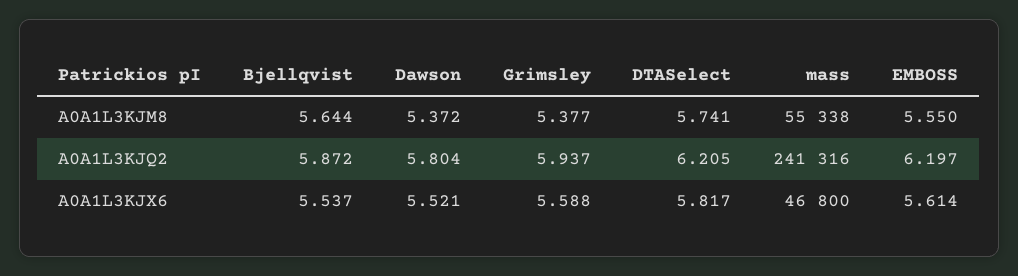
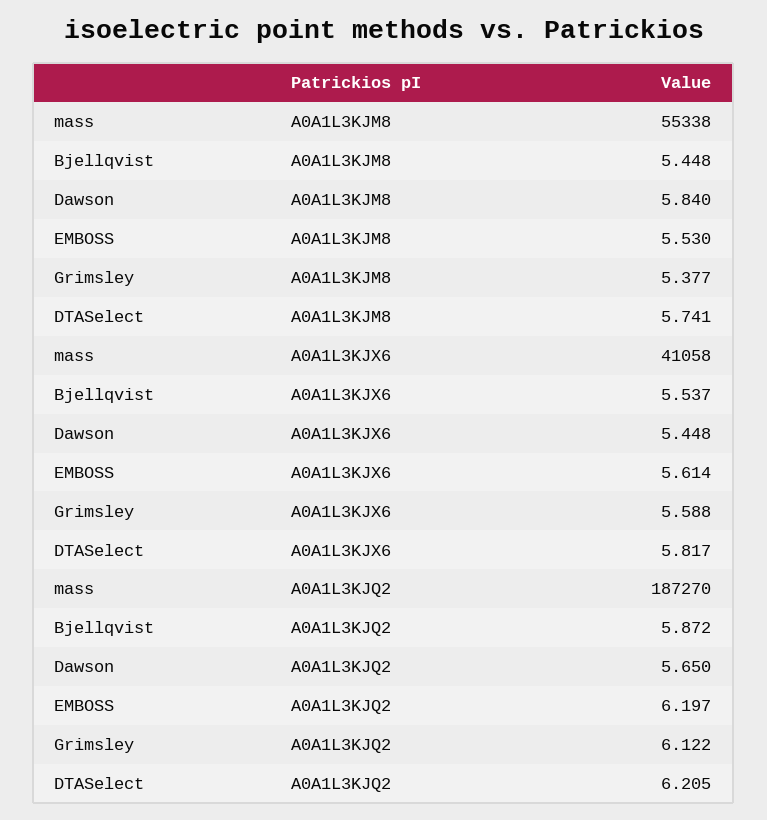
Bjellqvist, A0A1L3KJM8: 5.644 -> 5.448
Dawson, A0A1L3KJM8: 5.372 -> 5.84
EMBOSS, A0A1L3KJM8: 5.55 -> 5.53
Dawson, A0A1L3KJQ2: 5.804 -> 5.65
Grimsley, A0A1L3KJQ2: 5.937 -> 6.122
mass, A0A1L3KJQ2: 241316 -> 187270
Dawson, A0A1L3KJX6: 5.521 -> 5.448
mass, A0A1L3KJX6: 46800 -> 41058

